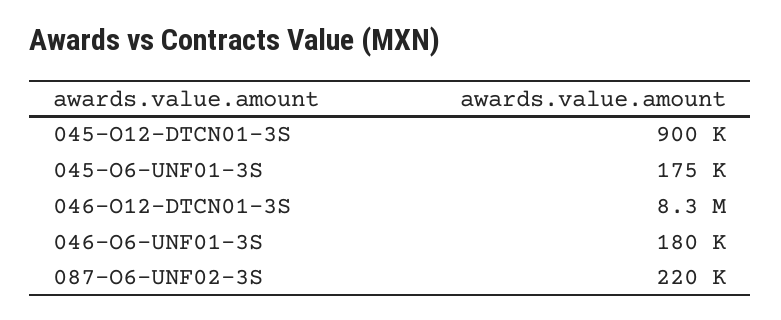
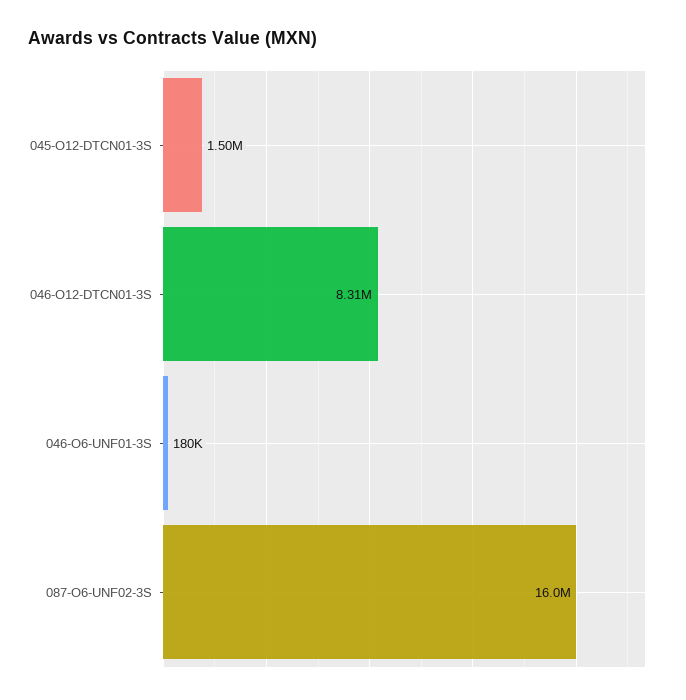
045-O12-DTCN01-3S: 900000 -> 1500000
045-O6-UNF01-3S: 175000 -> none
087-O6-UNF02-3S: 220000 -> 16000000

